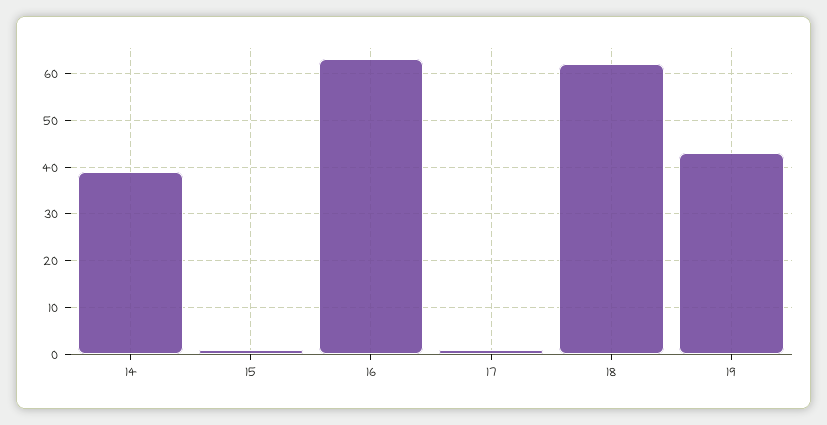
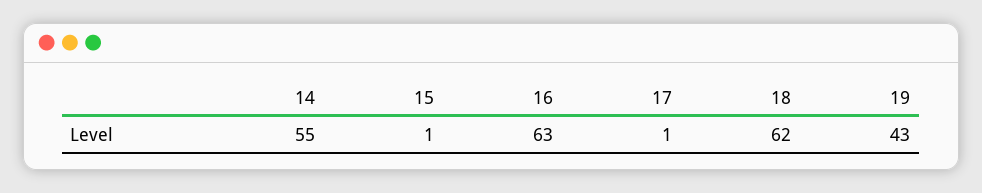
14: 40 -> 55

